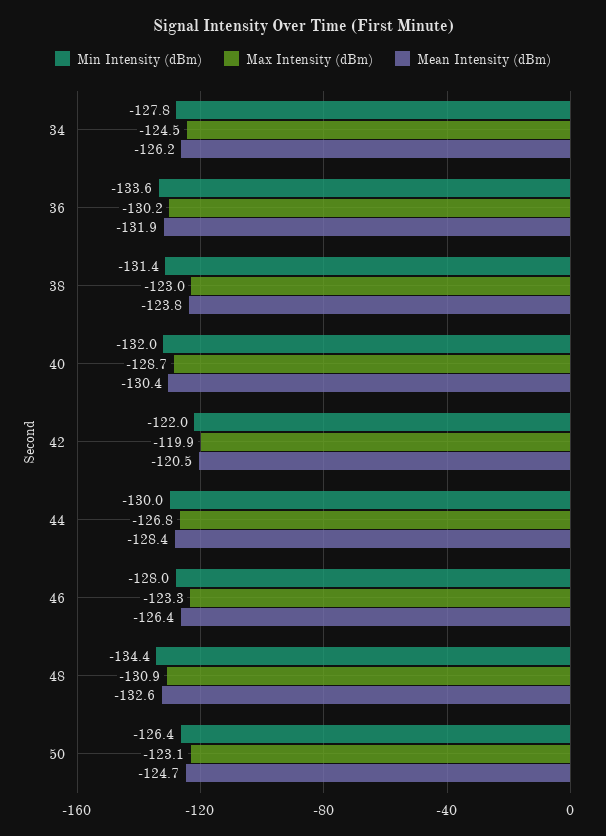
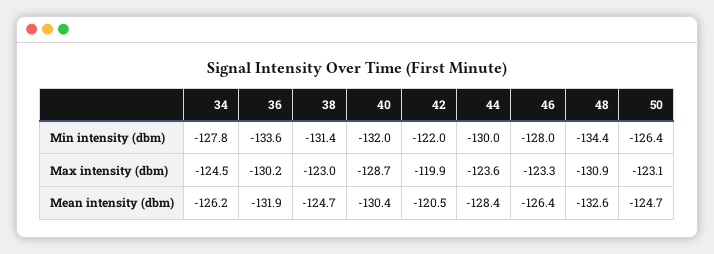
Mean Intensity (dBm), 38: -123.8 -> -124.7
Max Intensity (dBm), 44: -126.8 -> -123.6

